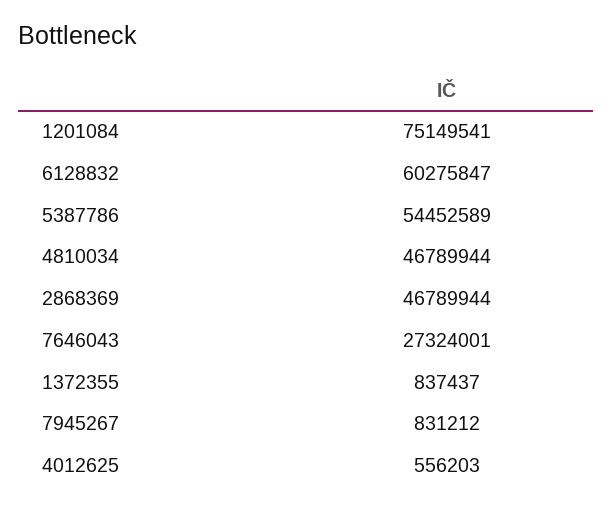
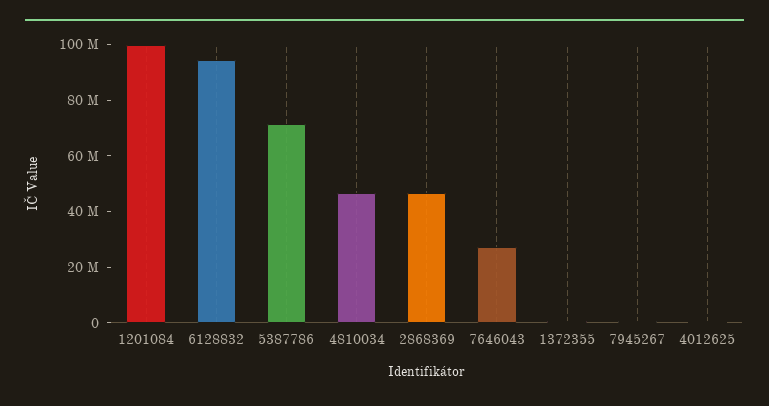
1201084: 75149541 -> 100000000
6128832: 60275847 -> 95000000
5387786: 54452589 -> 70000000

